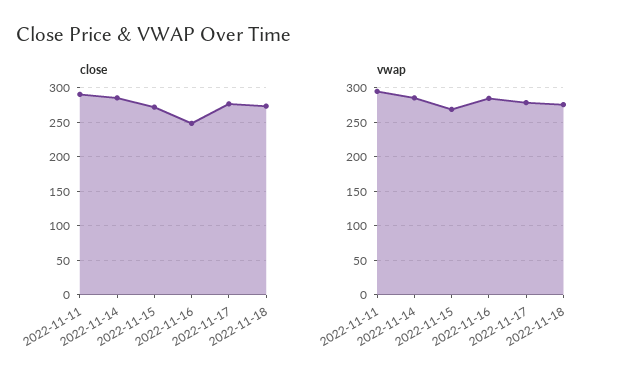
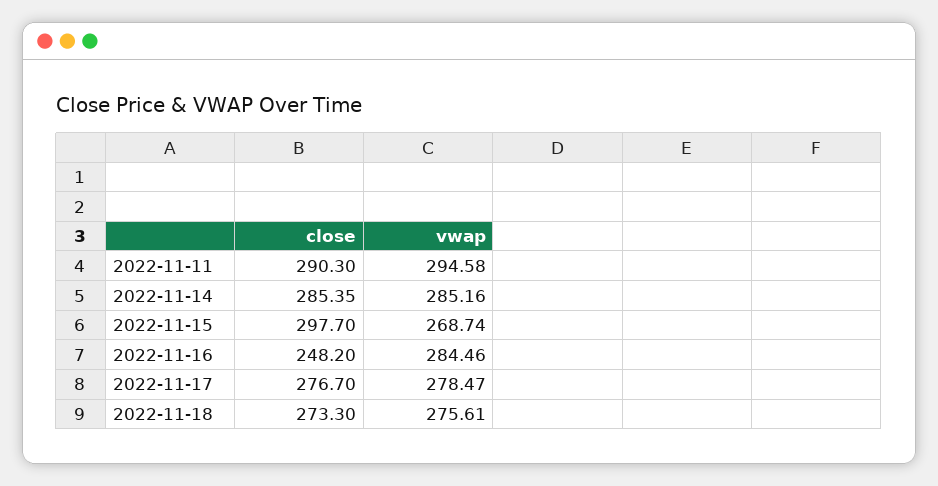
close, 2022-11-15: 270 -> 297.7

